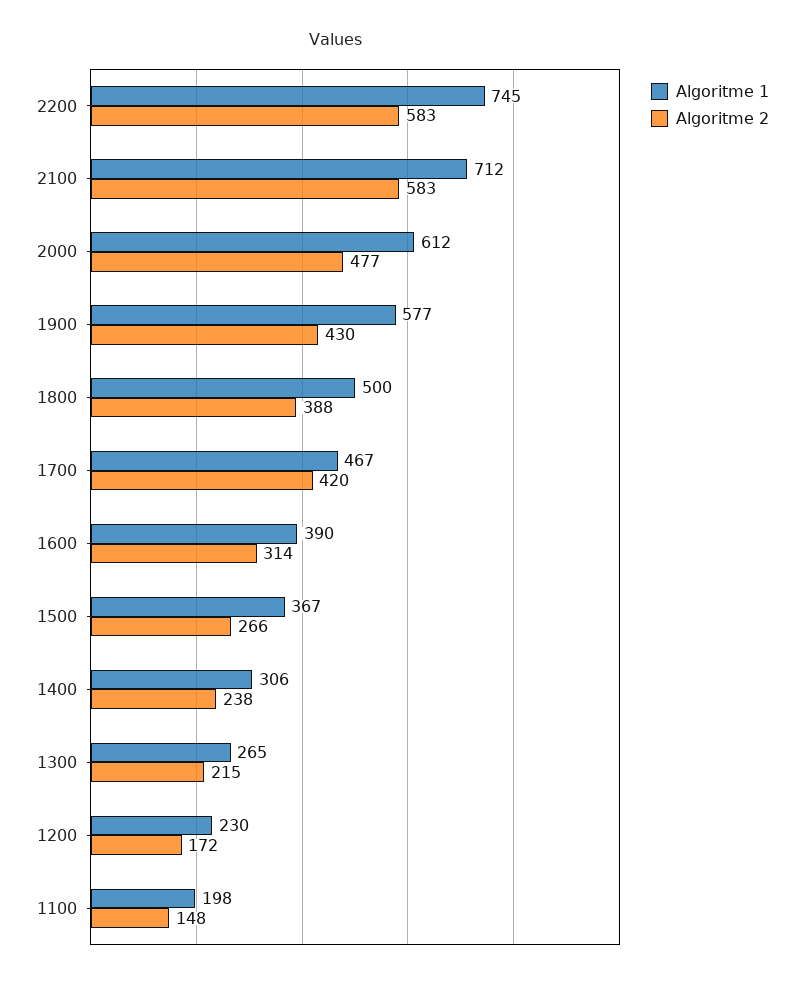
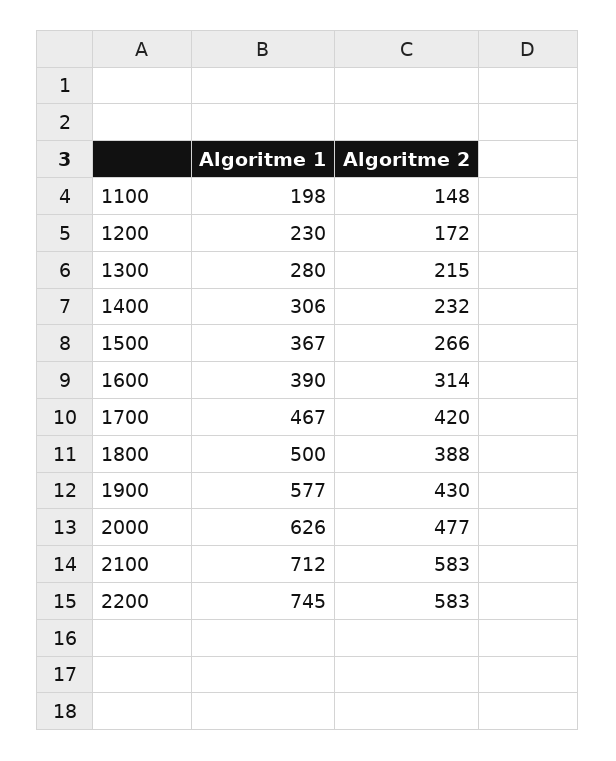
Algoritme 1, 2000: 612 -> 626
Algoritme 2, 1400: 238 -> 232
Algoritme 1, 1300: 265 -> 280

